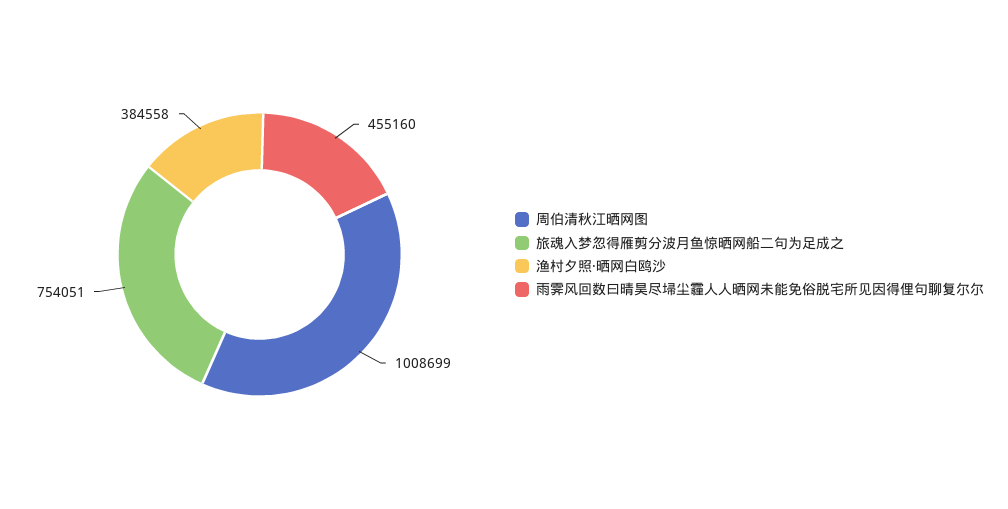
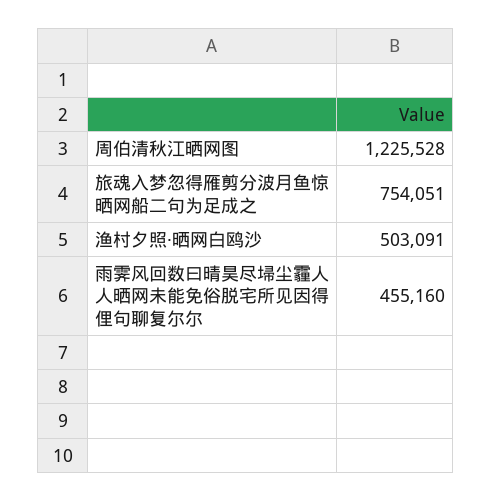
周伯清秋江晒网图: 1008699 -> 1225528
渔村夕照·晒网白鸥沙: 384558 -> 503091

